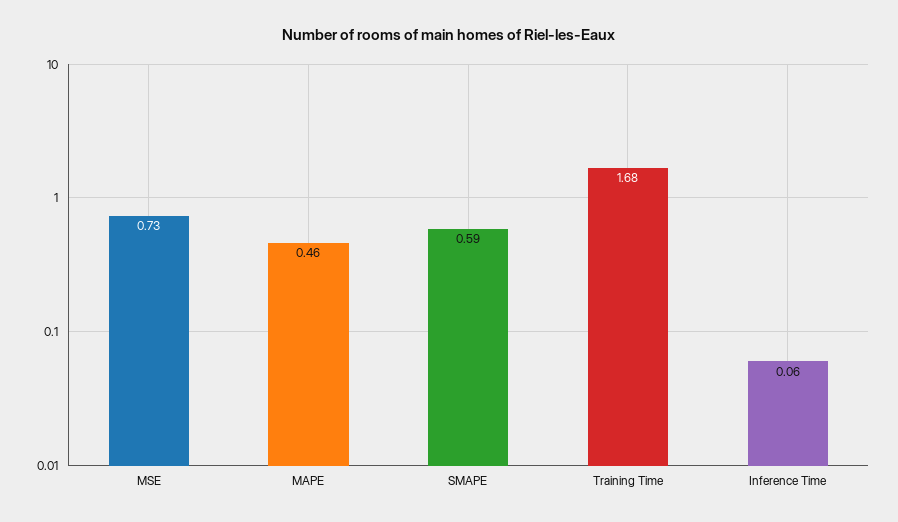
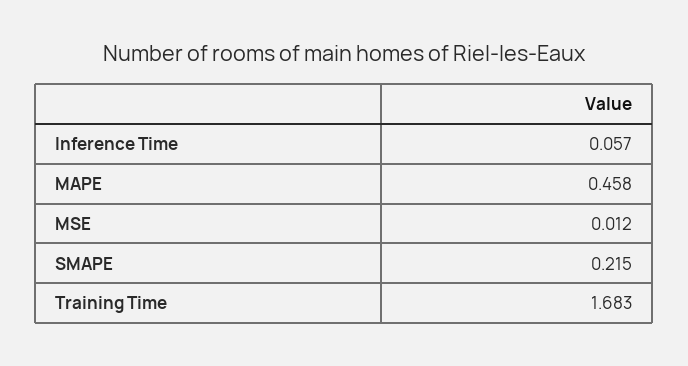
MSE: 0.73 -> 0.012
SMAPE: 0.59 -> 0.215

